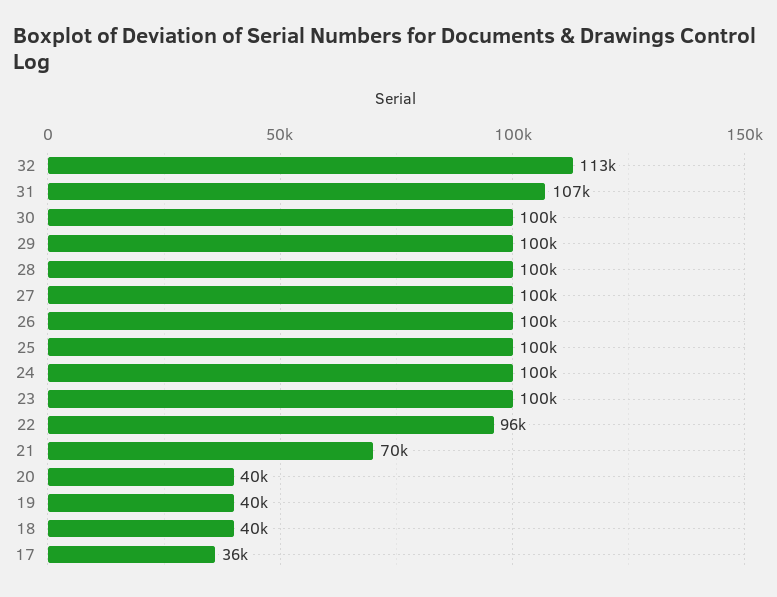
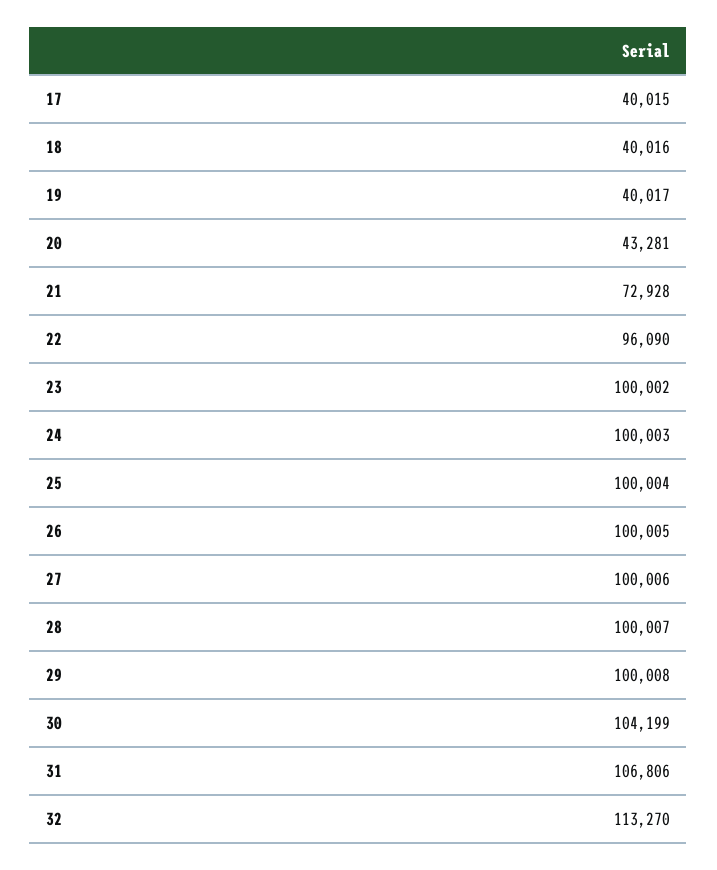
30: 100000 -> 104199
21: 70000 -> 72928
20: 40000 -> 43281
17: 36000 -> 40015

